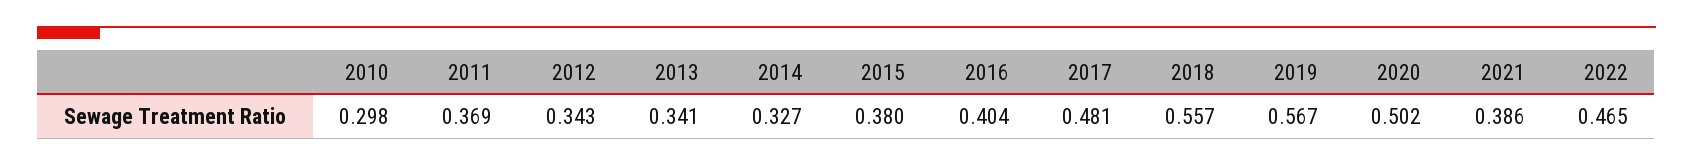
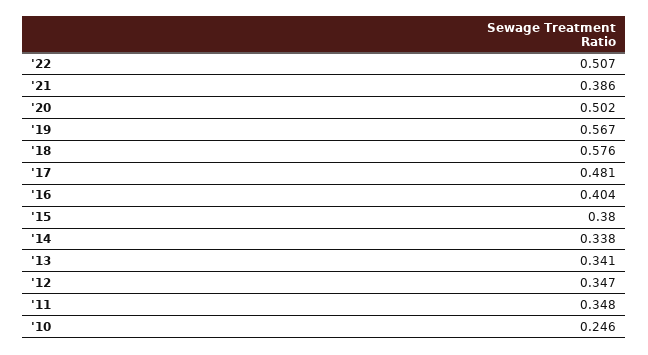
2010: 0.298 -> 0.246
2011: 0.369 -> 0.348
2012: 0.343 -> 0.347
2014: 0.327 -> 0.338
2018: 0.557 -> 0.576
2022: 0.465 -> 0.507

